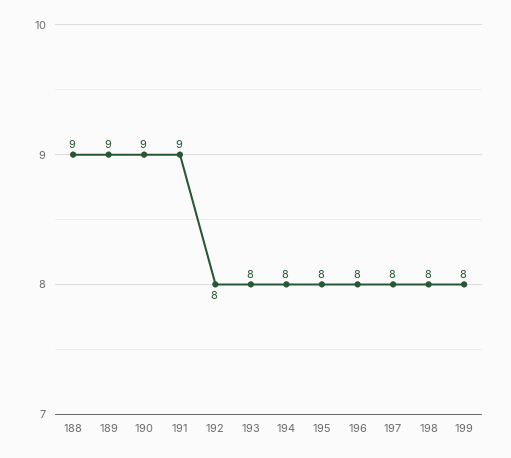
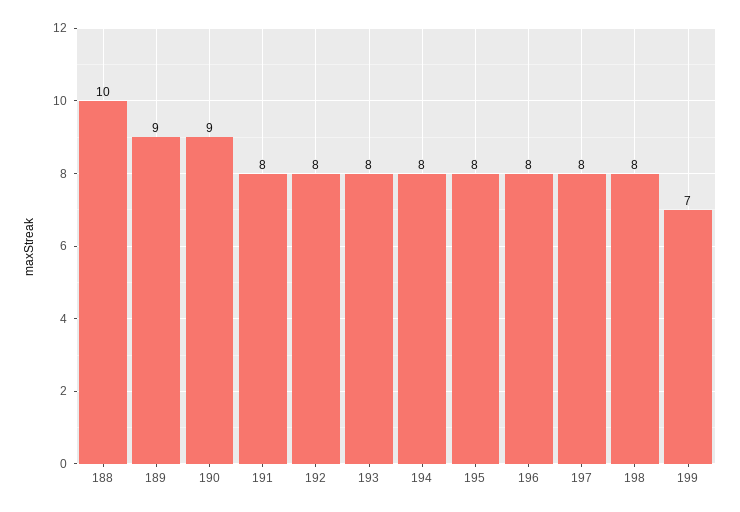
188: 9 -> 10
191: 9 -> 8
199: 8 -> 7

